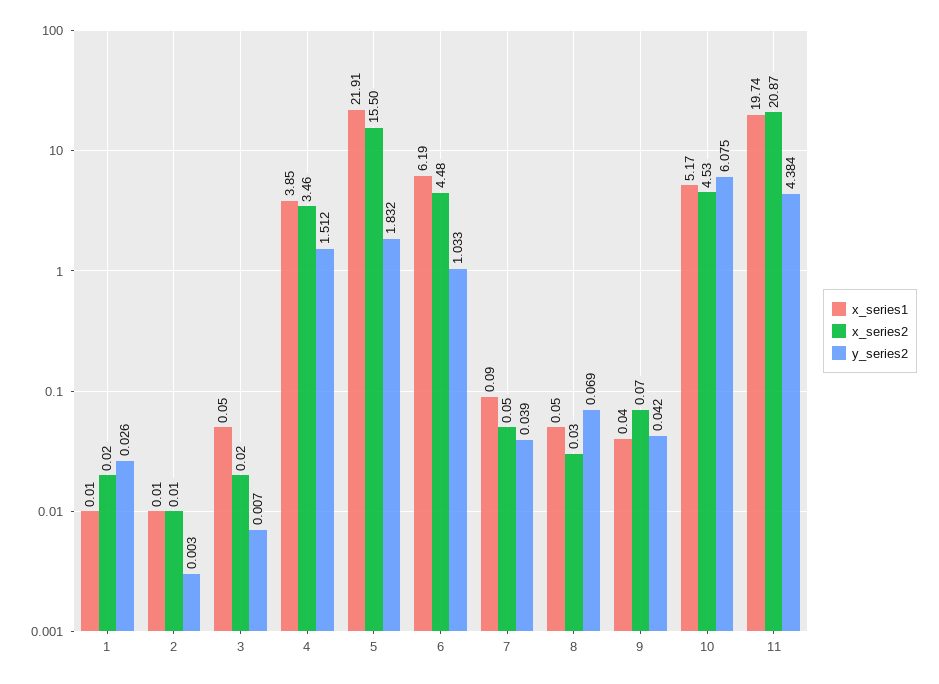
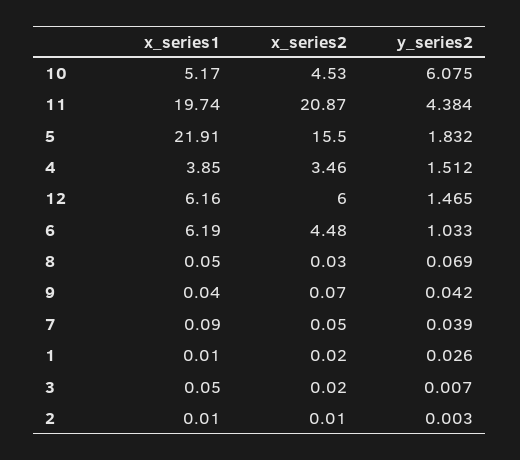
x_series1, 12: none -> 6.16
x_series2, 12: none -> 6
y_series2, 12: none -> 1.465

